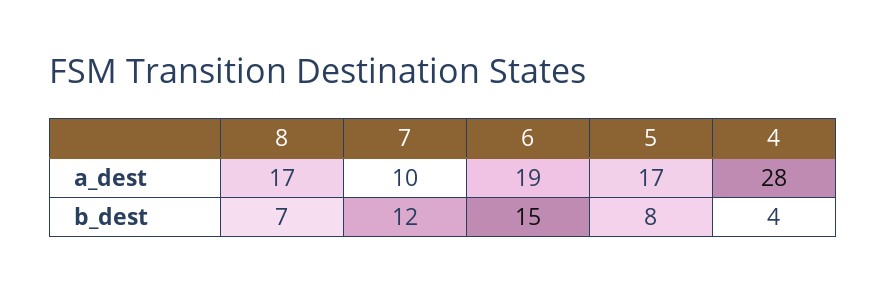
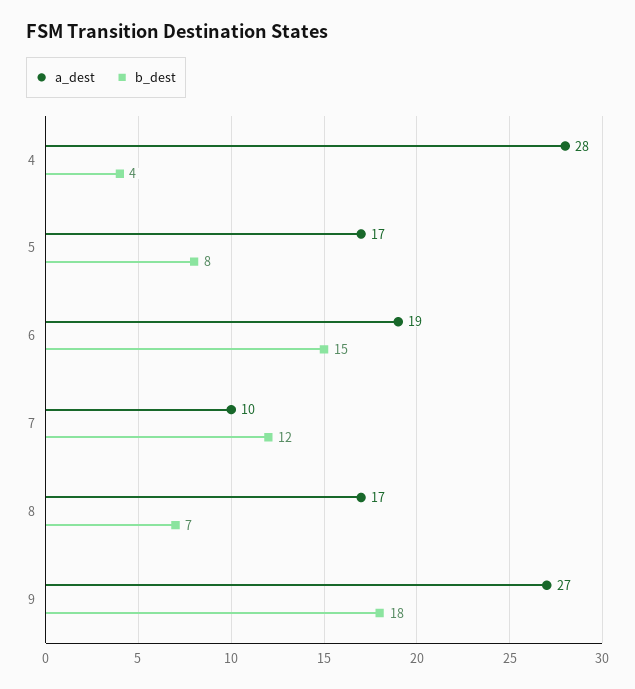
a_dest, 9: none -> 27
b_dest, 9: none -> 18

